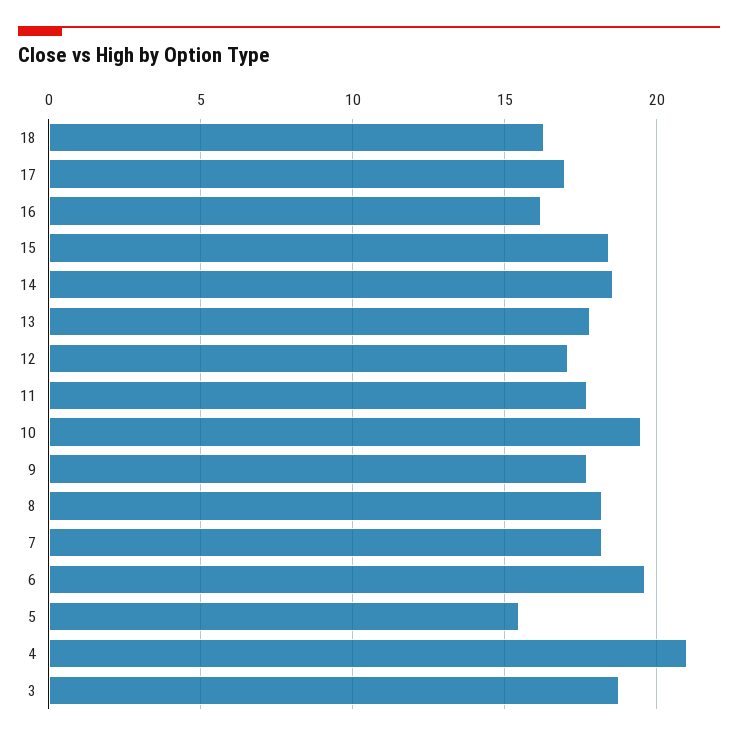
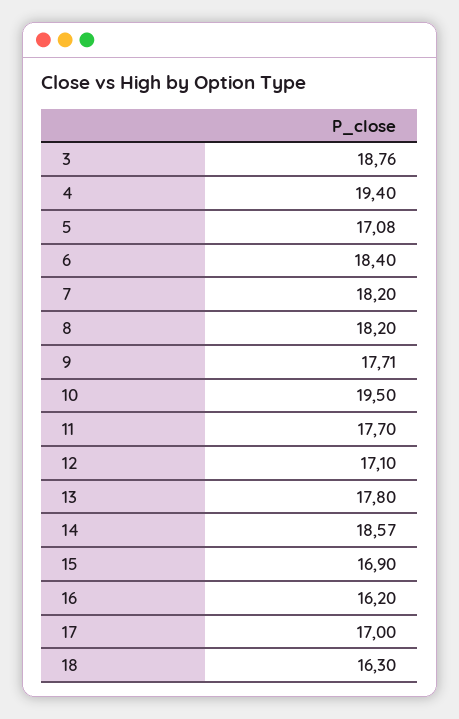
15: 18.5 -> 16.9
6: 19.5 -> 18.4
5: 15.5 -> 17.08
4: 21 -> 19.4

